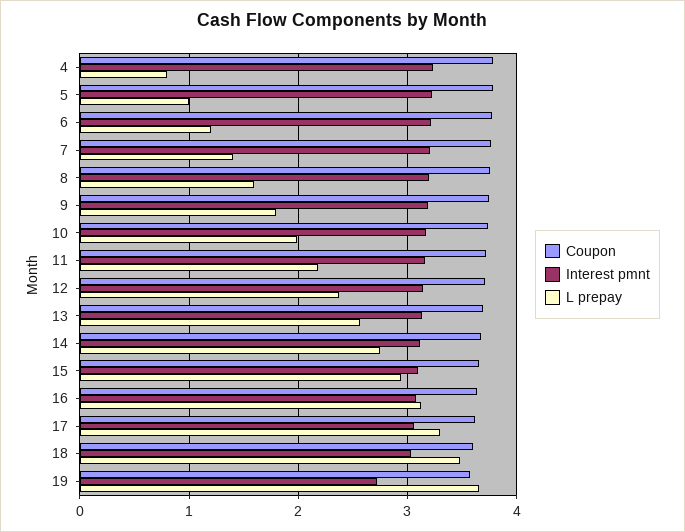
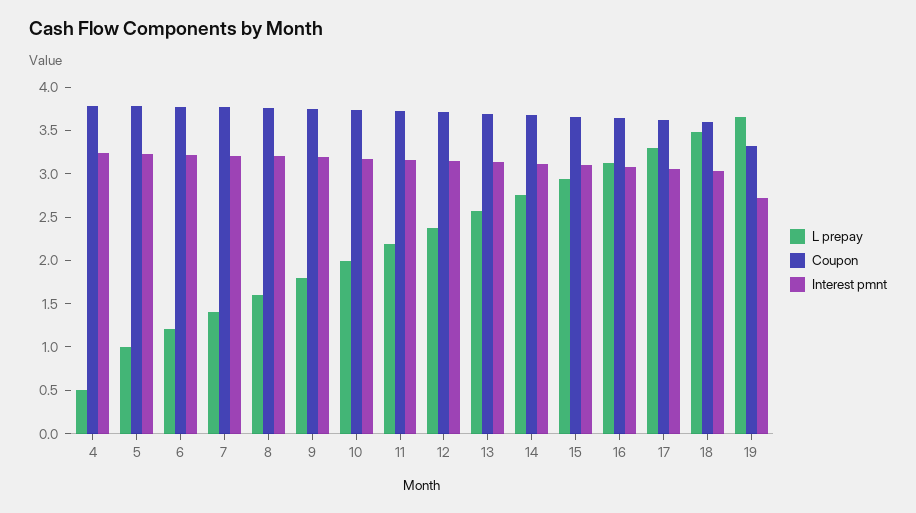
L prepay, 4: 0.8 -> 0.5
Coupon, 19: 3.6 -> 3.3

